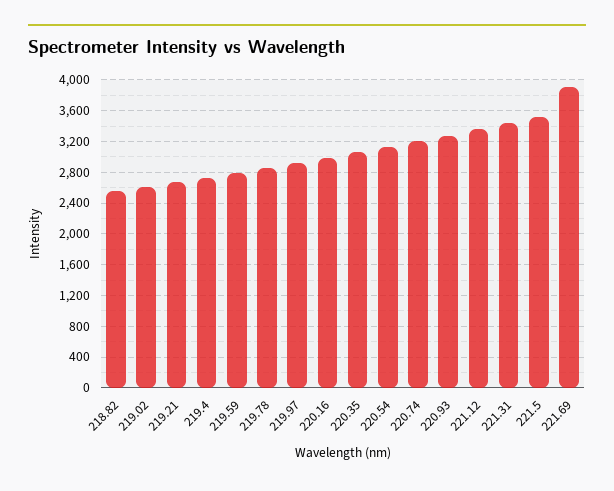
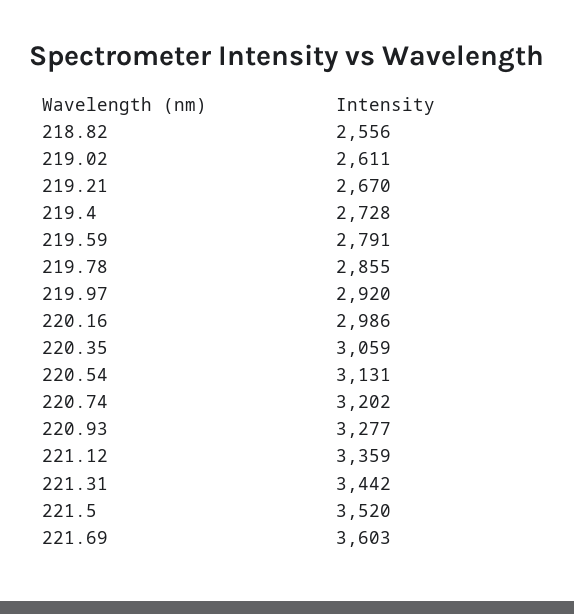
221.69: 3900 -> 3603

